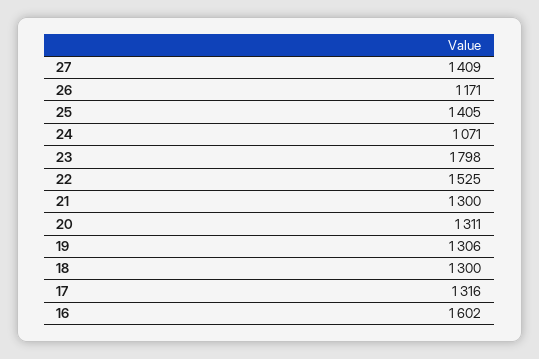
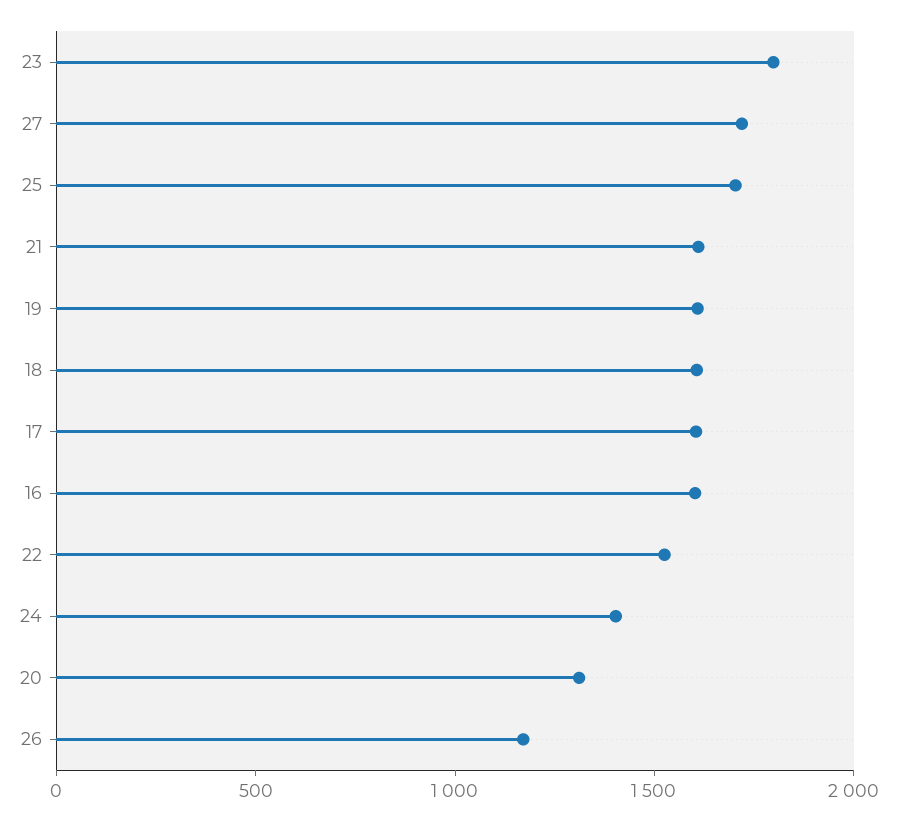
27: 1409 -> 1700
25: 1405 -> 1700
24: 1071 -> 1400
21: 1300 -> 1600
19: 1306 -> 1600
18: 1300 -> 1600
17: 1316 -> 1600

